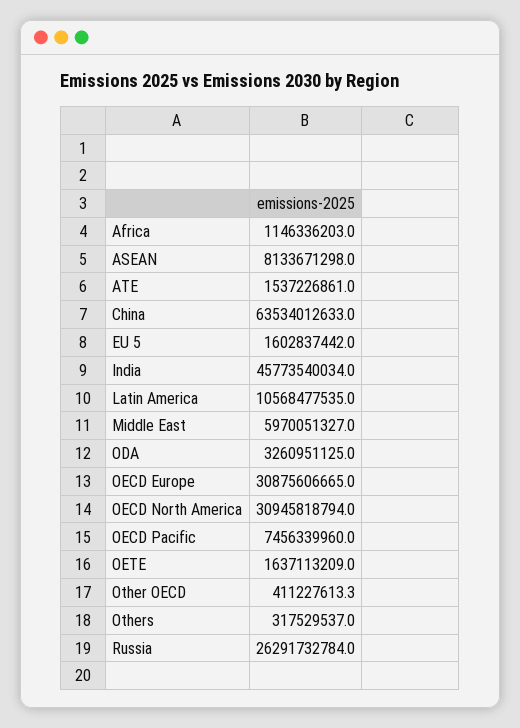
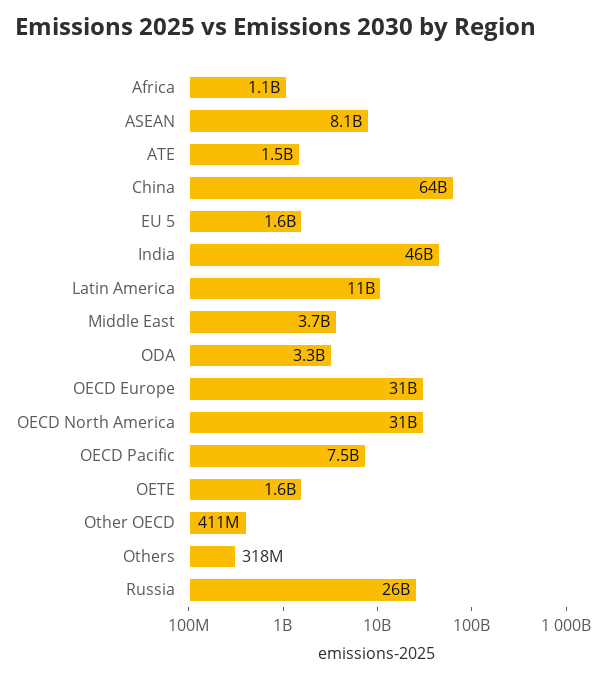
Middle East: 5970051327 -> 3700000000

